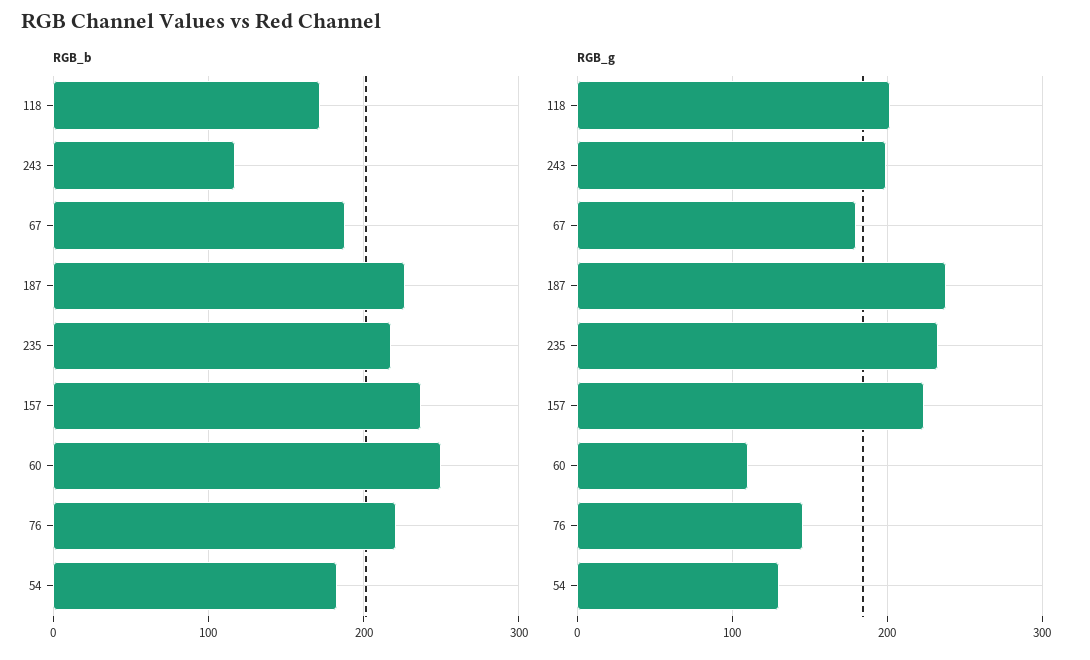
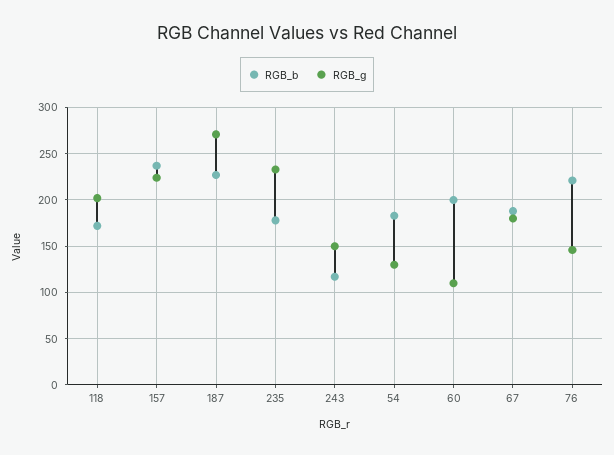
RGB_b, 235: 220 -> 180
RGB_b, 60: 250 -> 200
RGB_g, 243: 200 -> 150
RGB_g, 187: 240 -> 270

